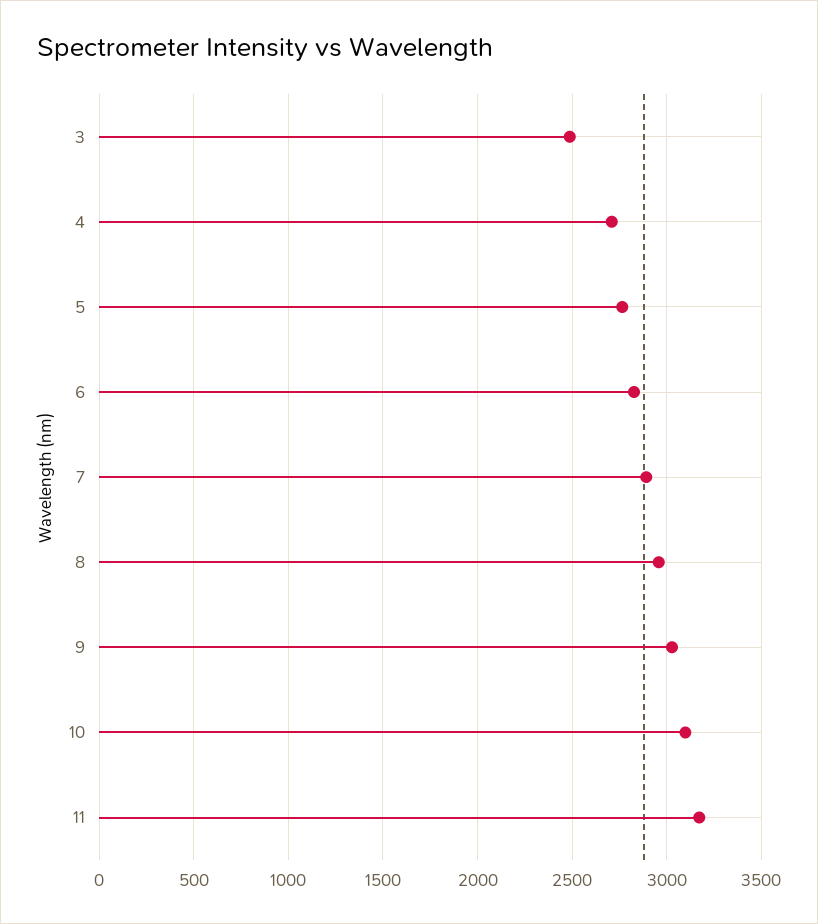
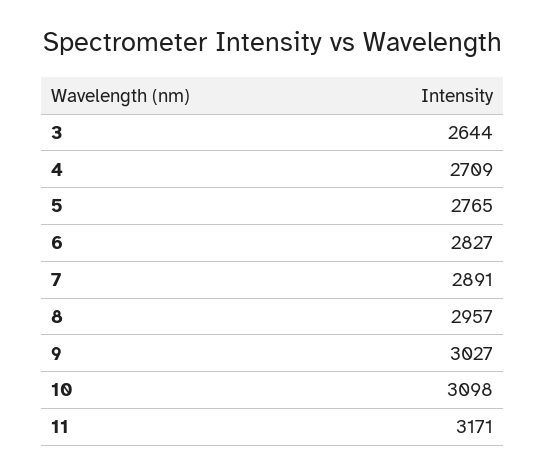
3: 2500 -> 2644

